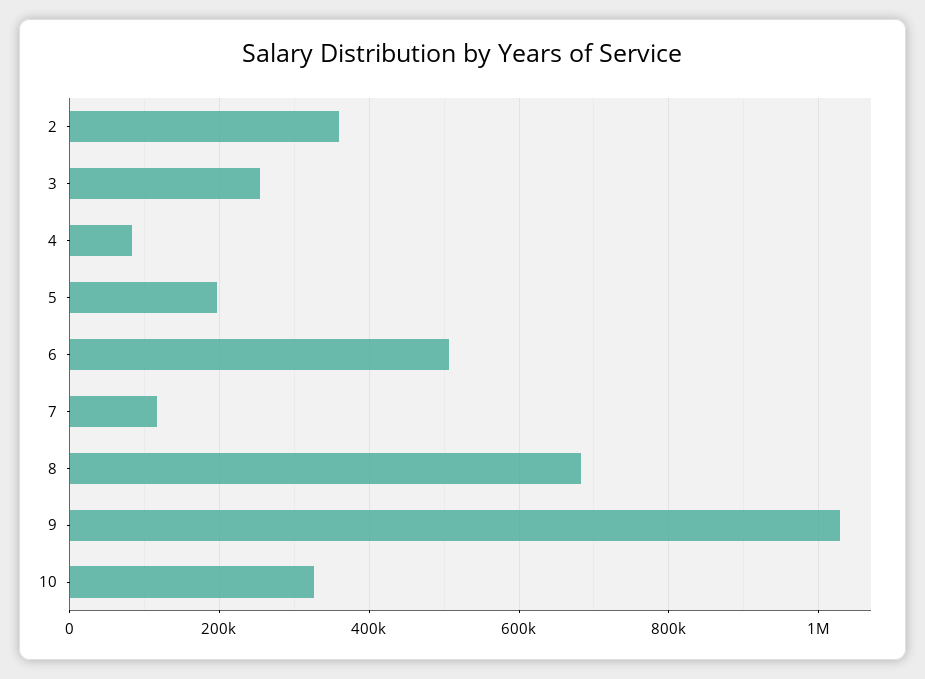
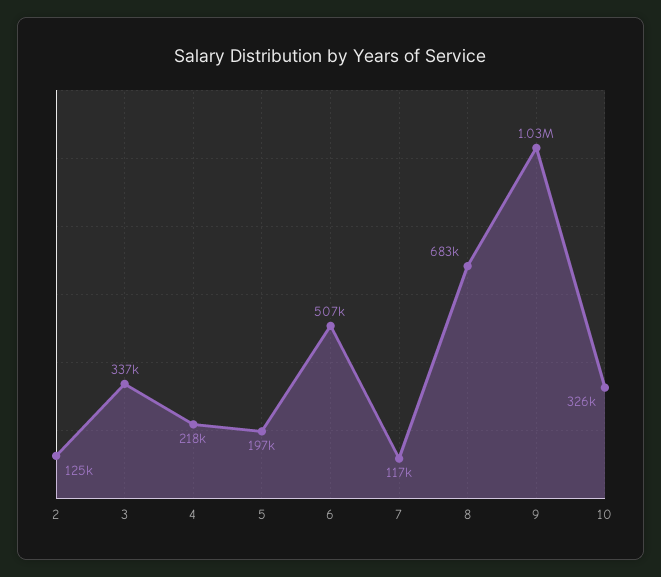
2: 360000 -> 125000
3: 260000 -> 337000
4: 80000 -> 218000

